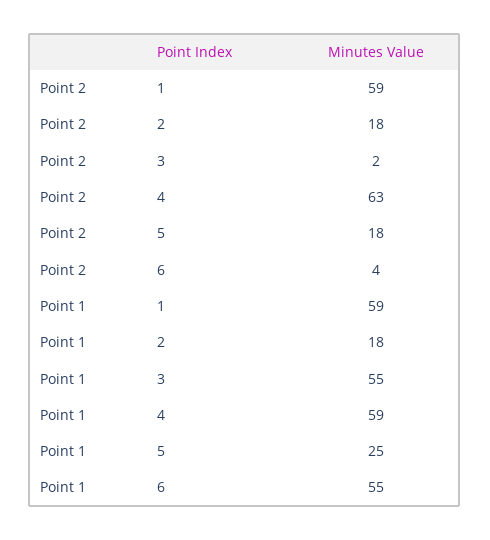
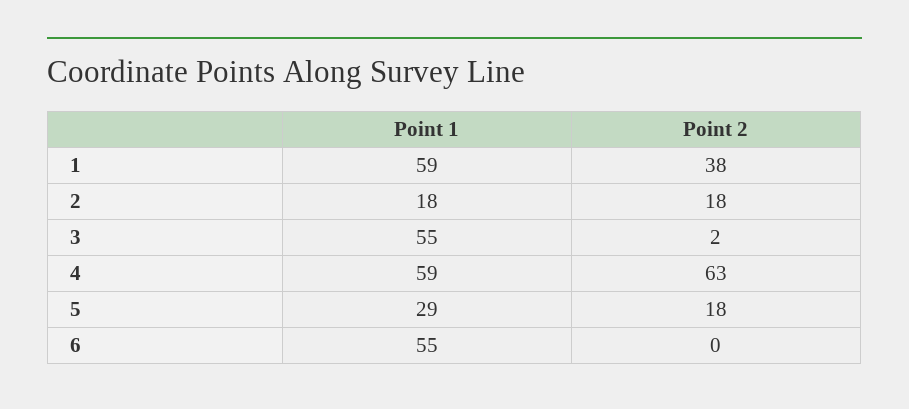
Point 2, 1: 59 -> 38
Point 2, 6: 4 -> 0
Point 1, 5: 25 -> 29

